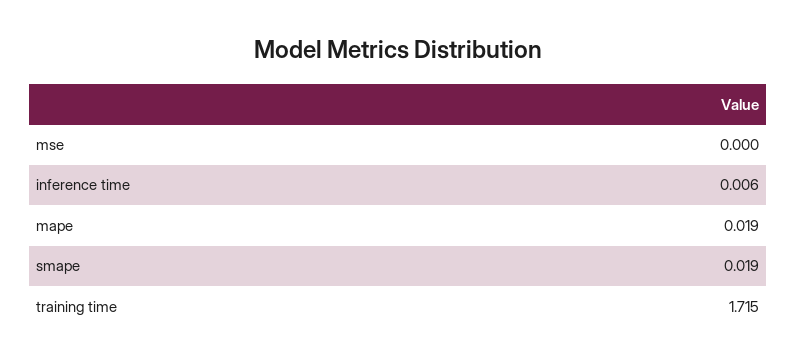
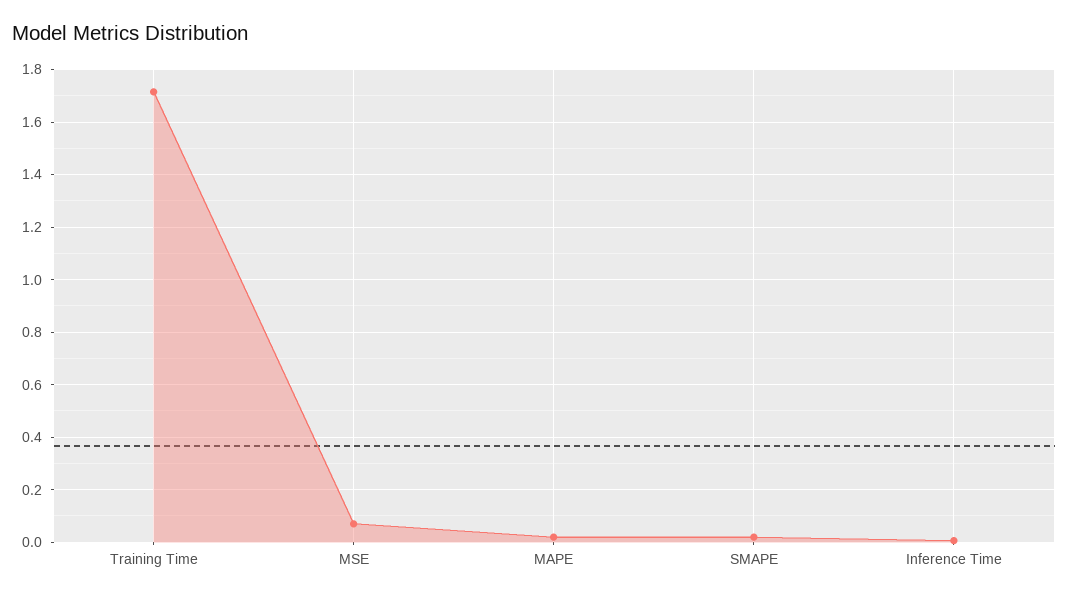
mse: 0 -> 0.075

